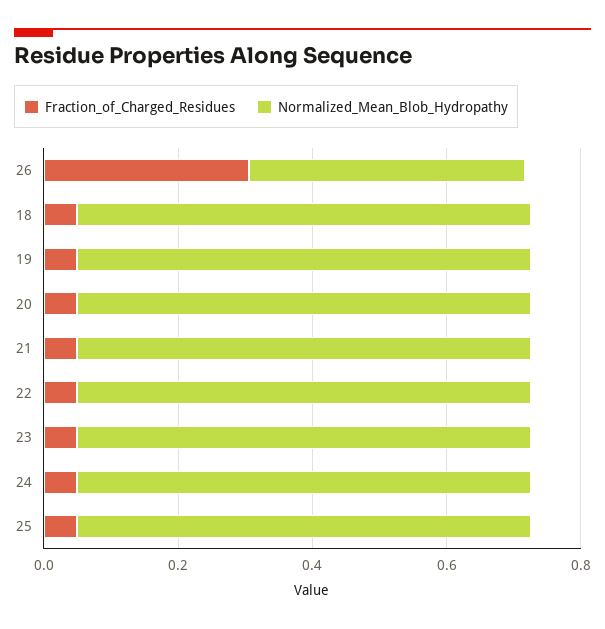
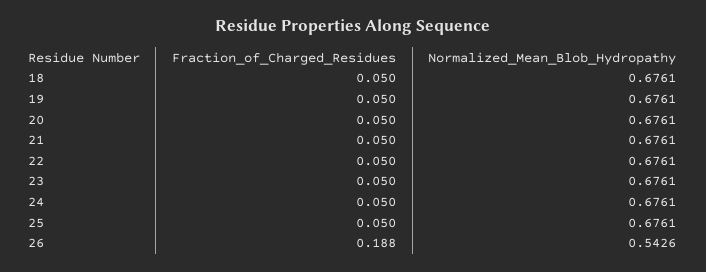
Fraction_of_Charged_Residues, 26: 0.3 -> 0.188
Normalized_Mean_Blob_Hydropathy, 26: 0.4 -> 0.5426

